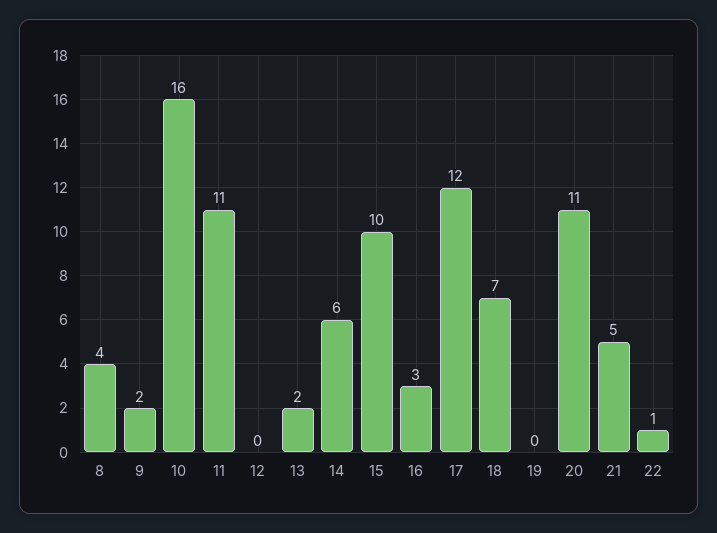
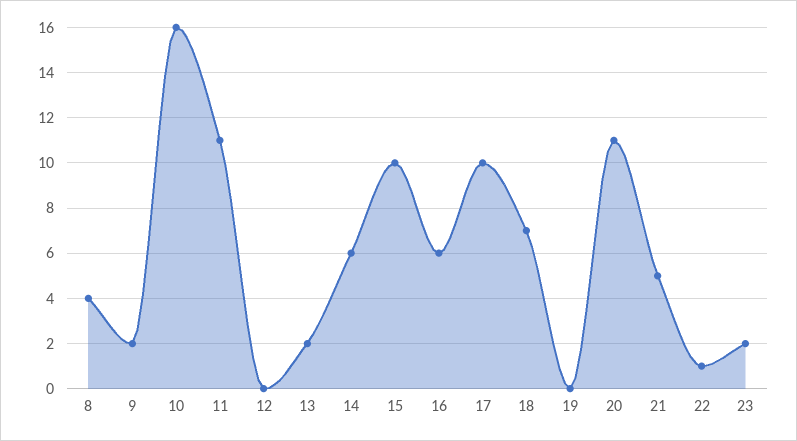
16: 3 -> 6
17: 12 -> 10
23: none -> 2

